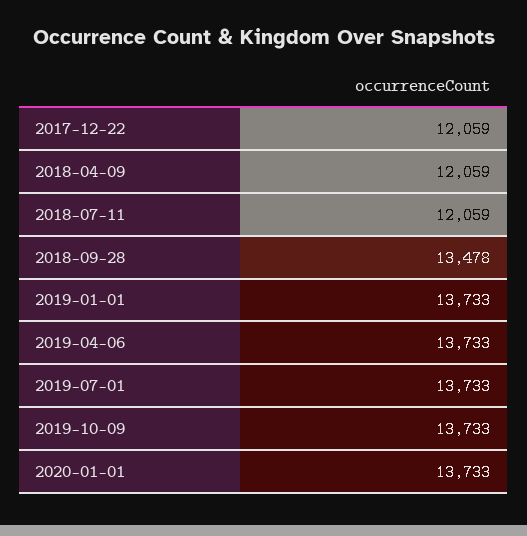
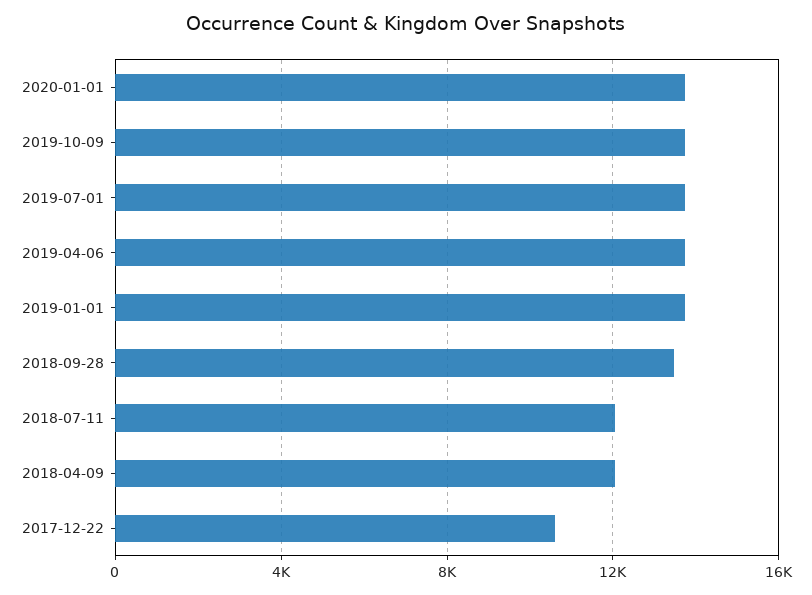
2017-12-22: 12059 -> 10500

